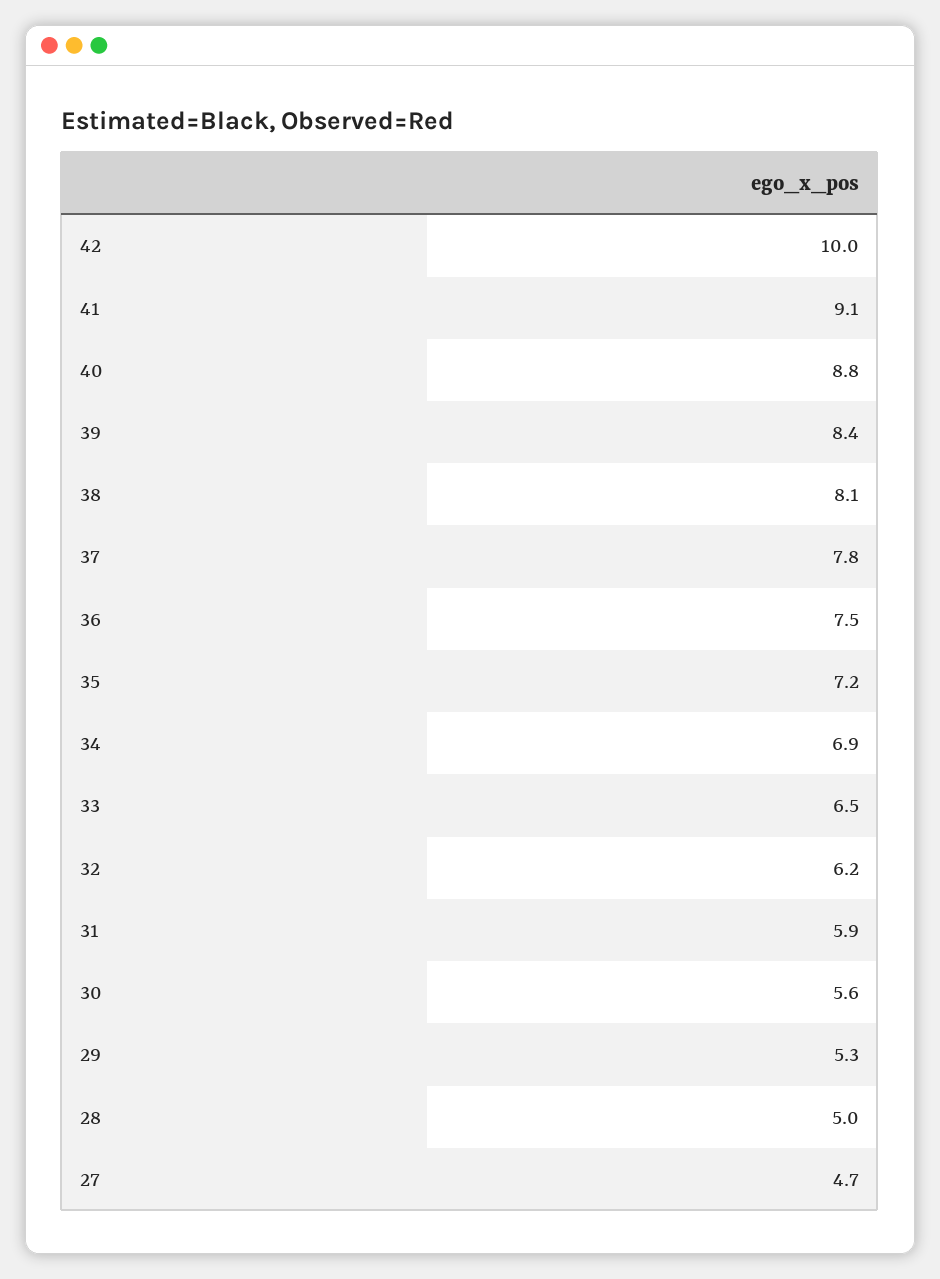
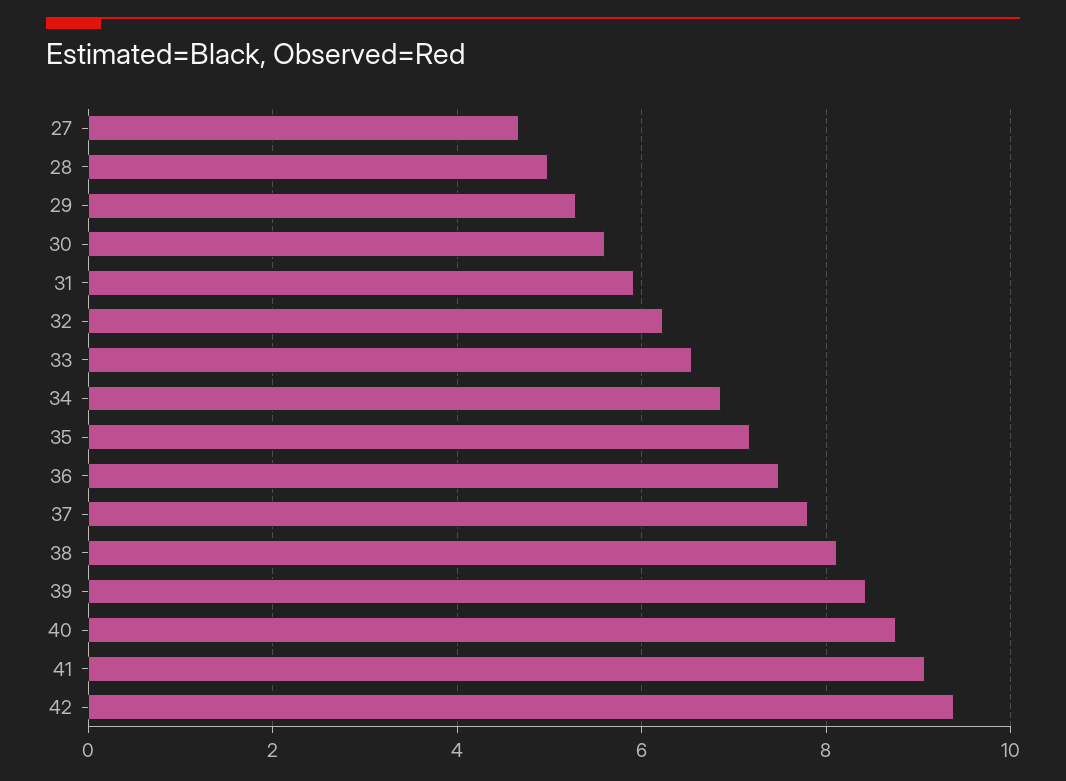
42: 10 -> 9.4

